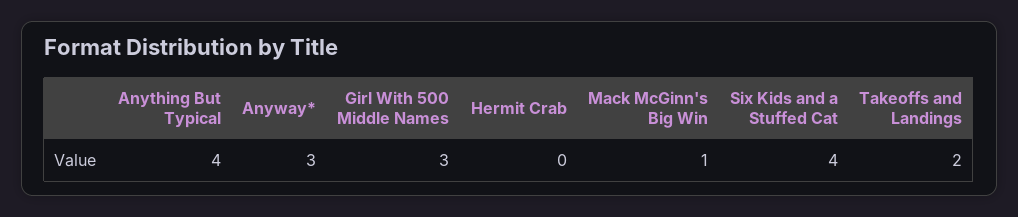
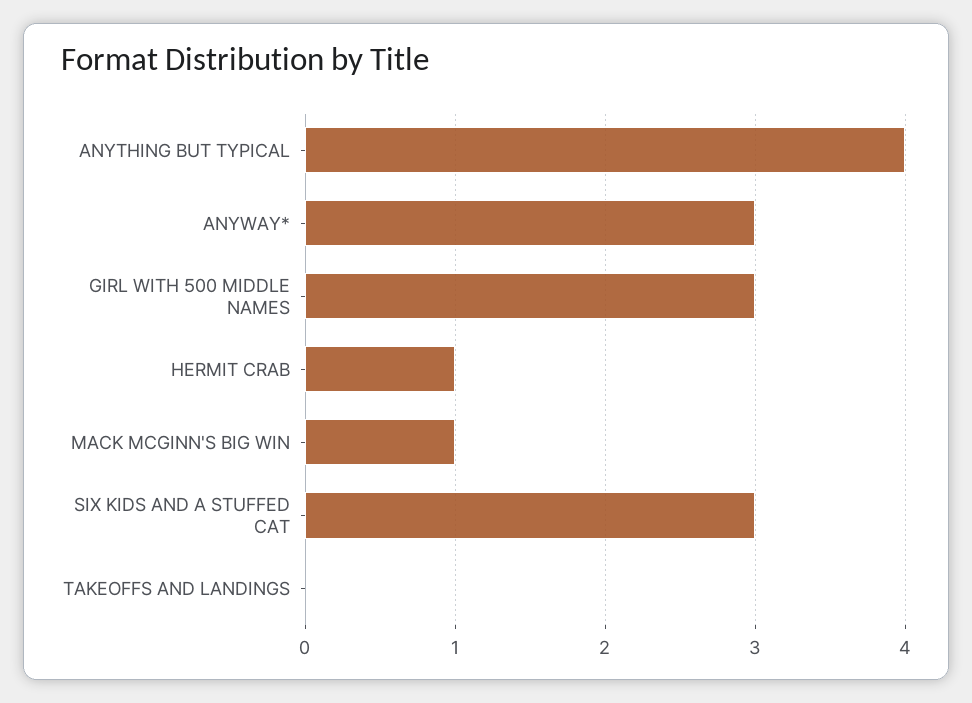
Hermit Crab: 0 -> 1
Six Kids and a Stuffed Cat: 4 -> 3
Takeoffs and Landings: 2 -> 0

